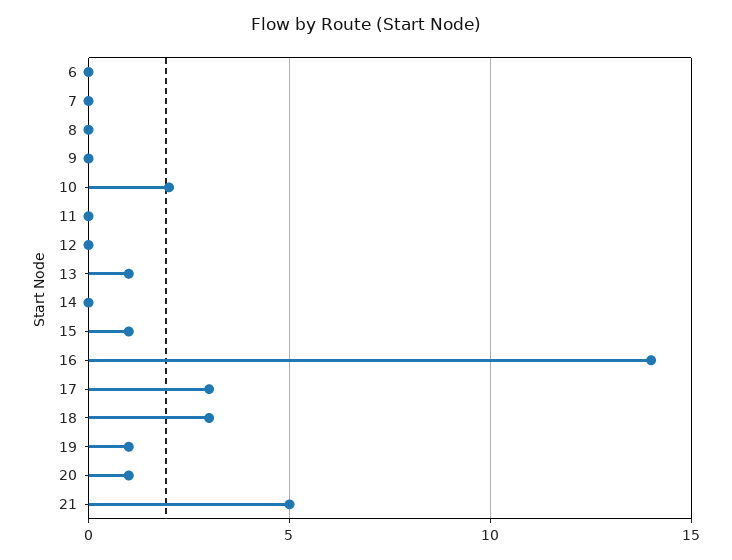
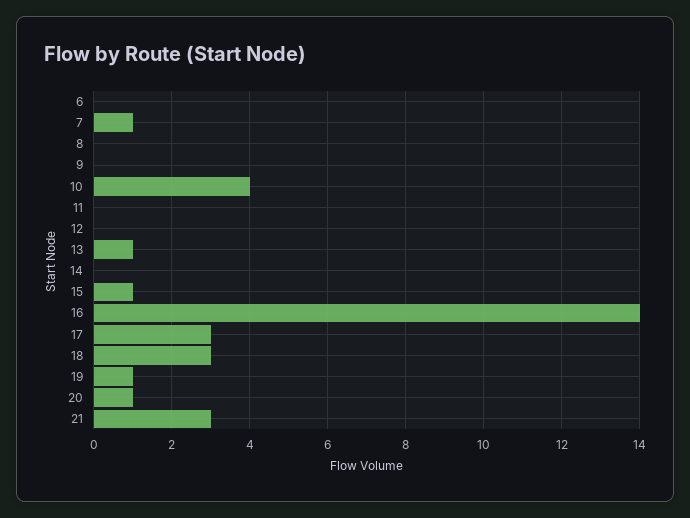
7: 0 -> 1
10: 2 -> 4
21: 5 -> 3

